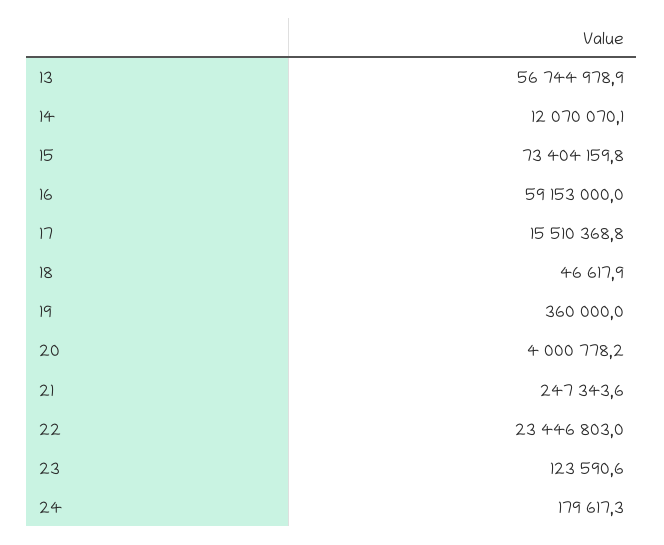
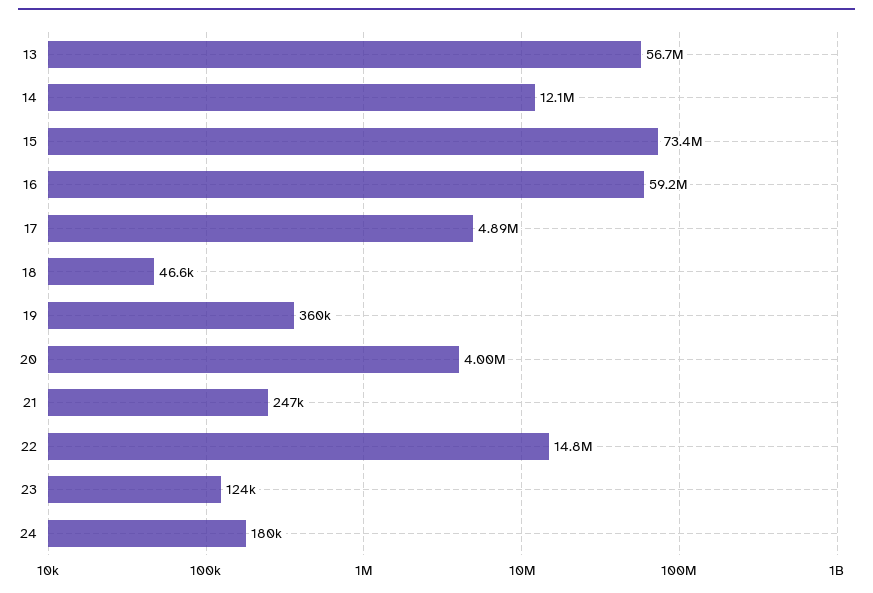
17: 15510368.8 -> 4890000
22: 23446803 -> 14800000

